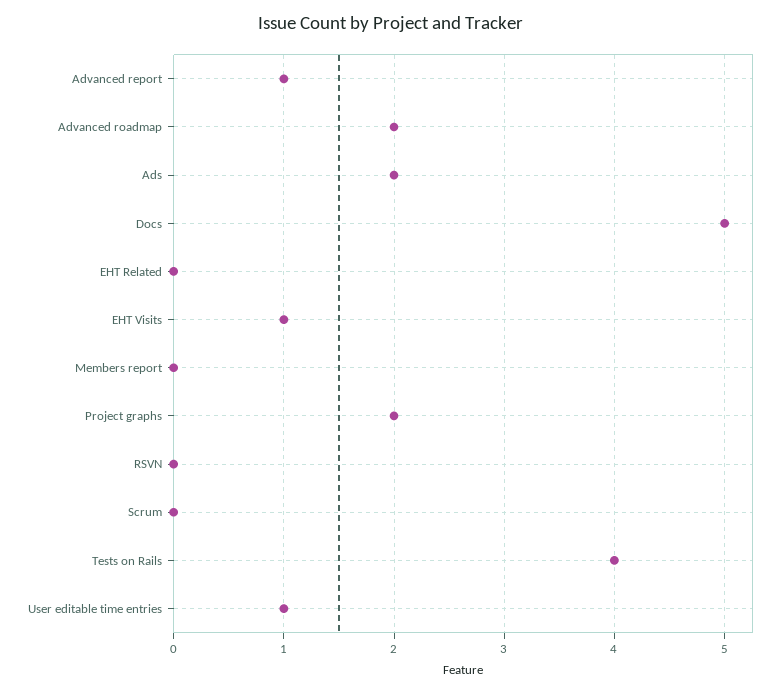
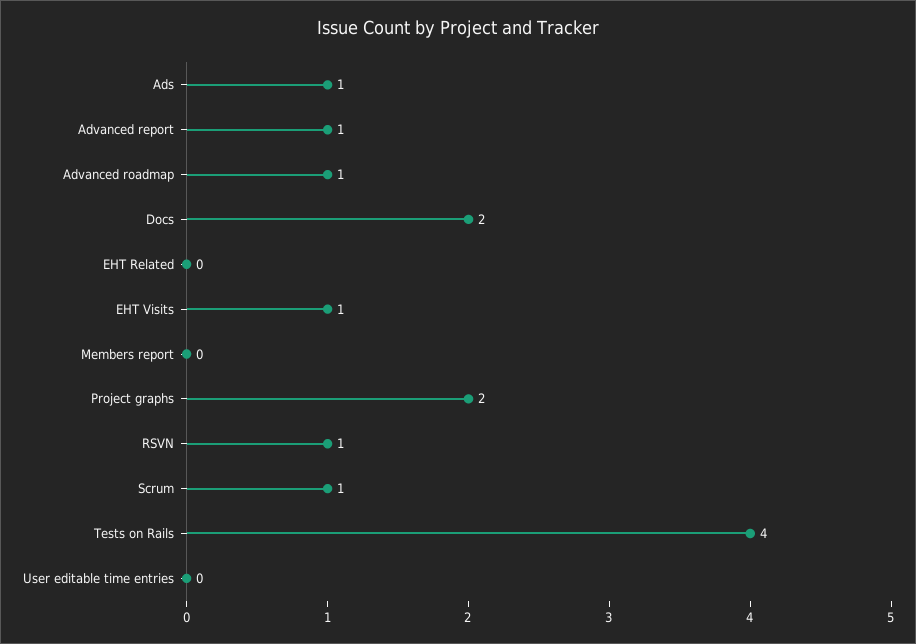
Advanced roadmap: 2 -> 1
Ads: 2 -> 1
Docs: 5 -> 2
RSVN: 0 -> 1
Scrum: 0 -> 1
User editable time entries: 1 -> 0

